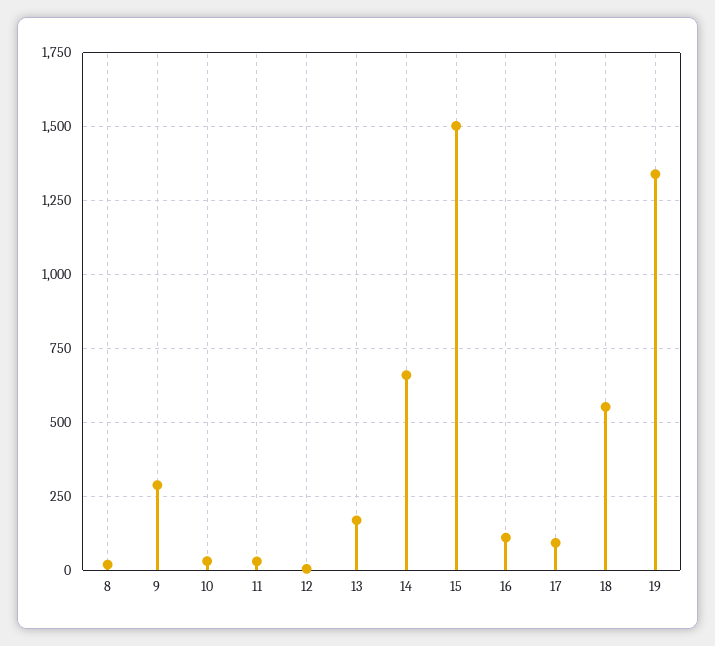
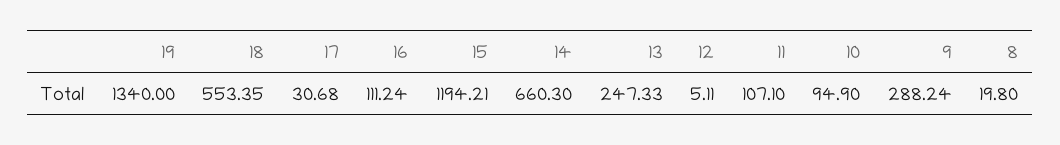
10: 25 -> 94.9
11: 25 -> 107.1
13: 175 -> 247.33
15: 1500 -> 1194.21
17: 100 -> 30.68

